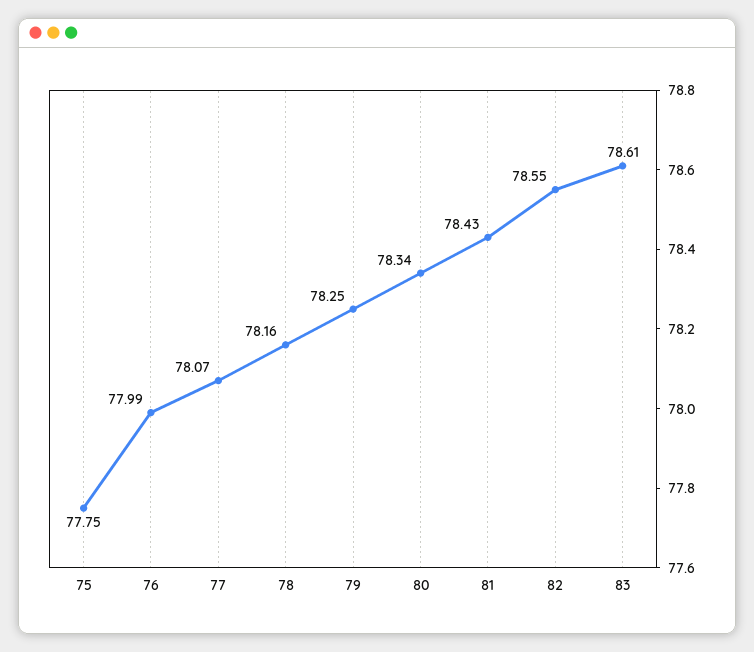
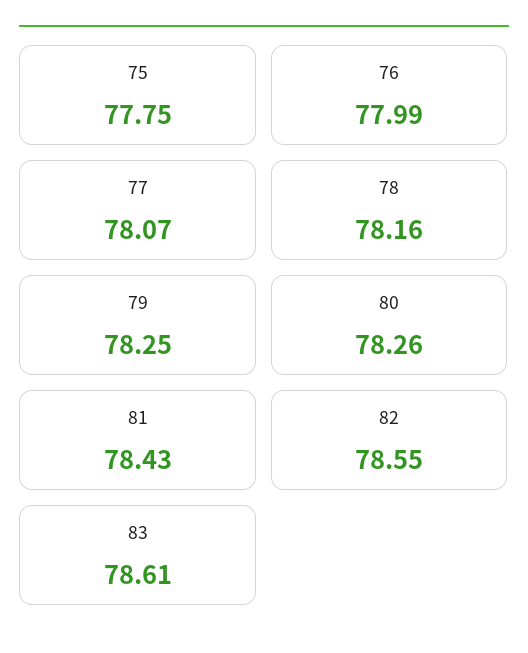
80: 78.34 -> 78.26

